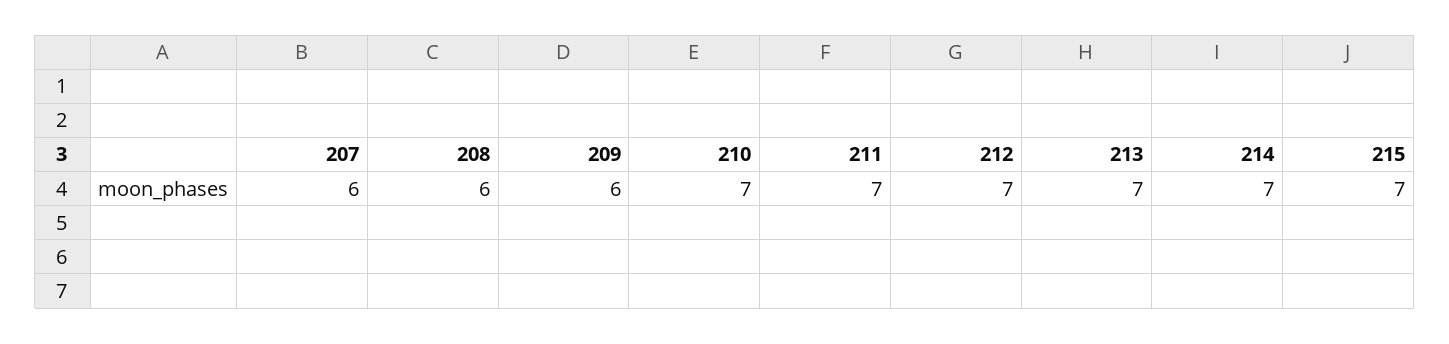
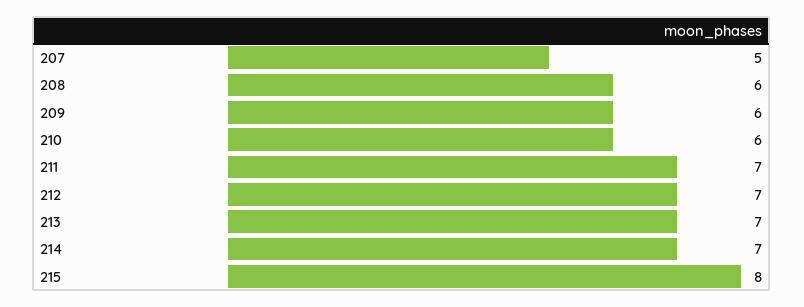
207: 6 -> 5
210: 7 -> 6
215: 7 -> 8

